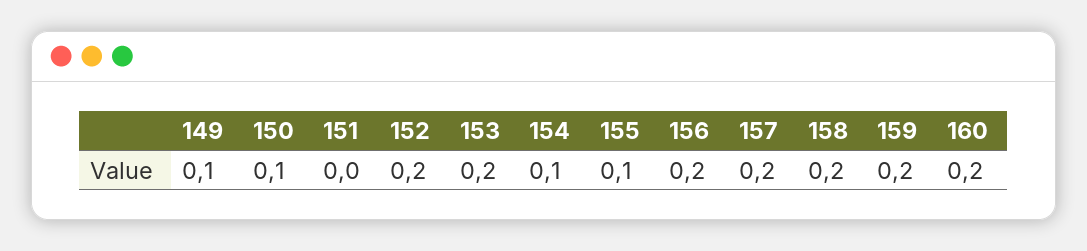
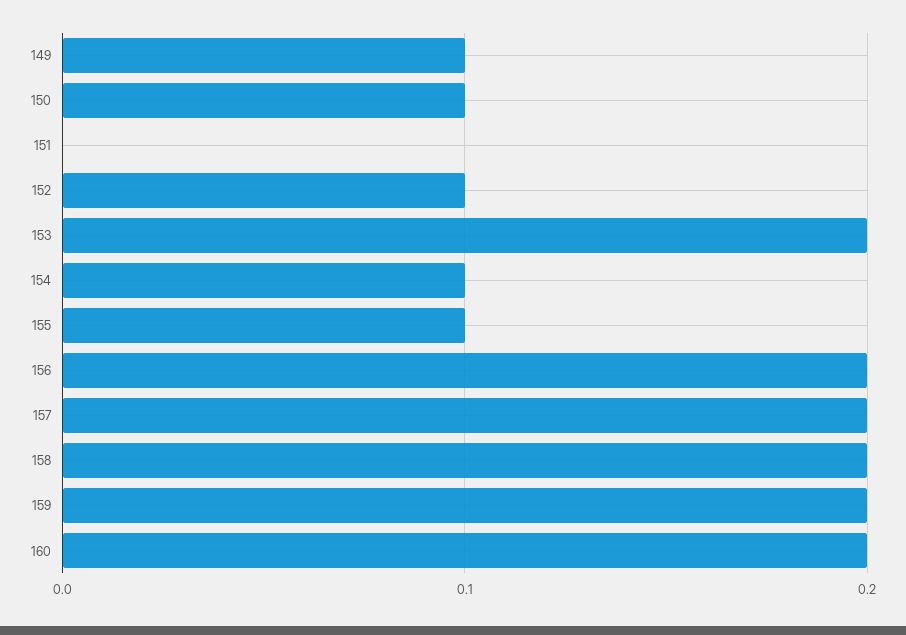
152: 0.2 -> 0.1

